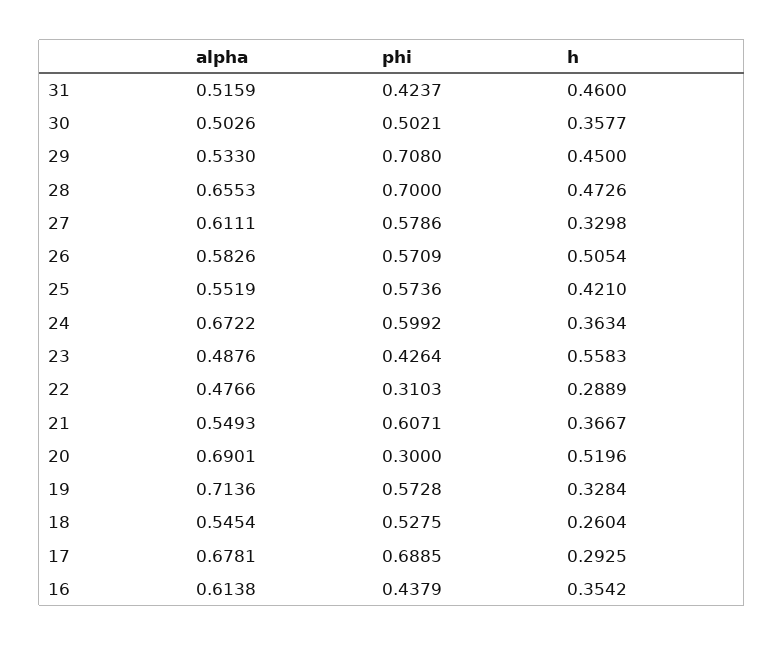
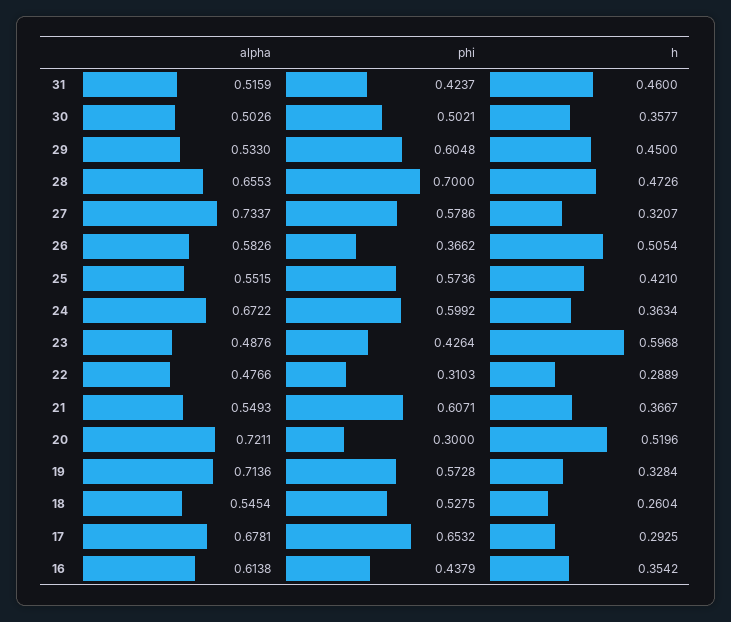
phi, 29: 0.708 -> 0.6048
alpha, 27: 0.6111 -> 0.7337
h, 27: 0.3298 -> 0.3207
phi, 26: 0.5709 -> 0.3662
alpha, 25: 0.5519 -> 0.5515
h, 23: 0.5583 -> 0.5968
alpha, 20: 0.6901 -> 0.7211
phi, 17: 0.6885 -> 0.6532

